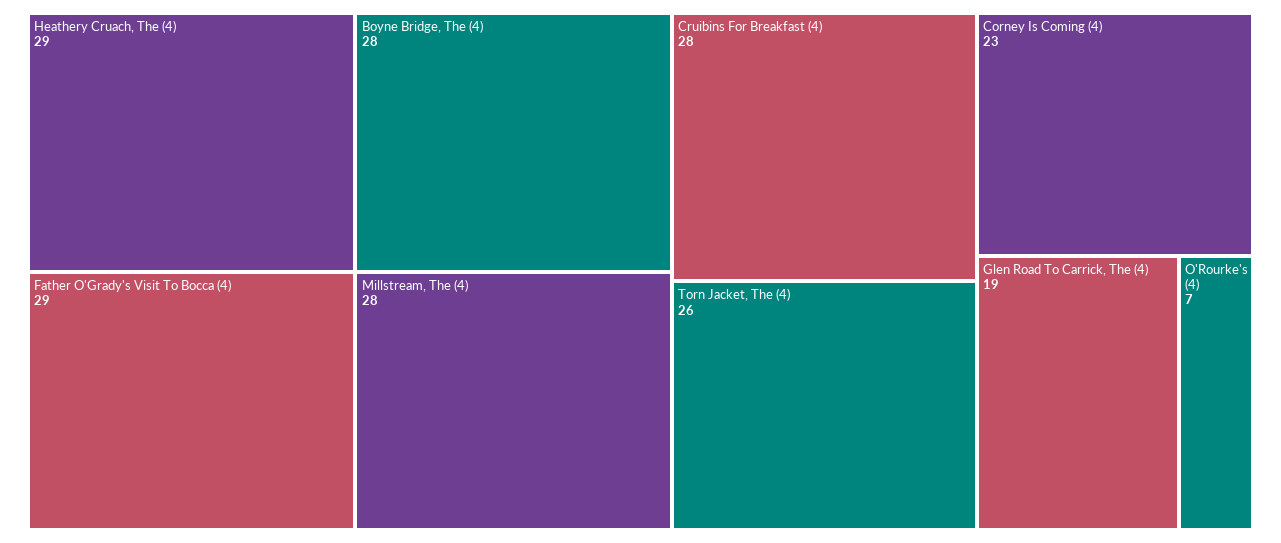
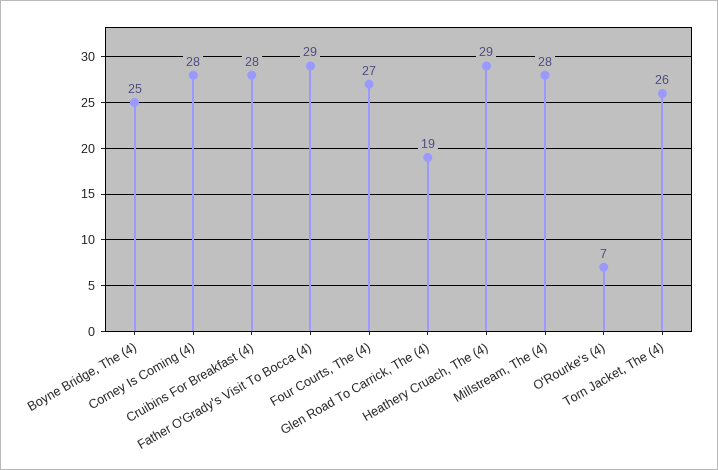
Boyne Bridge, The (4): 28 -> 25
Corney Is Coming (4): 23 -> 28
Four Courts, The (4): none -> 27

